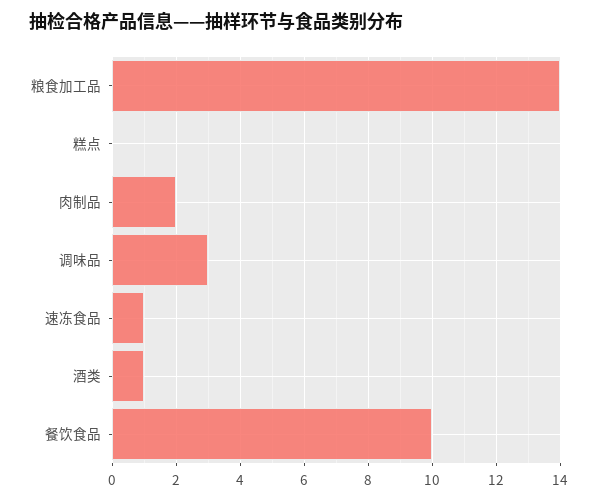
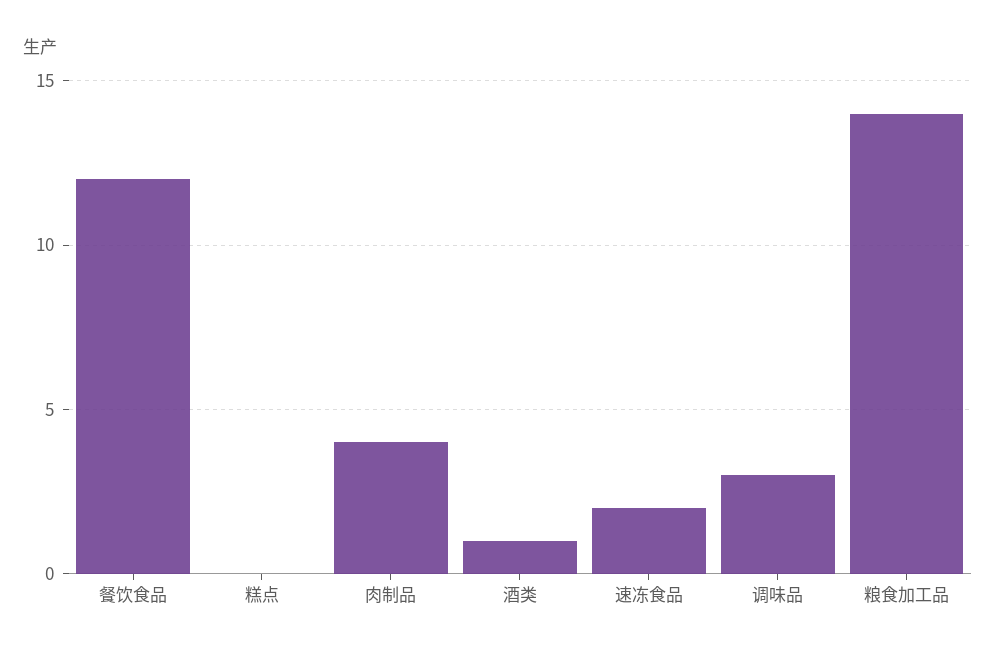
肉制品: 2 -> 4
速冻食品: 1 -> 2
餐饮食品: 10 -> 12

